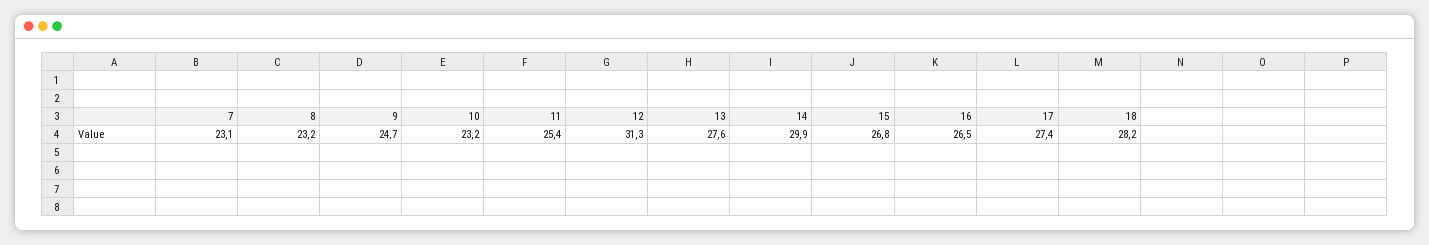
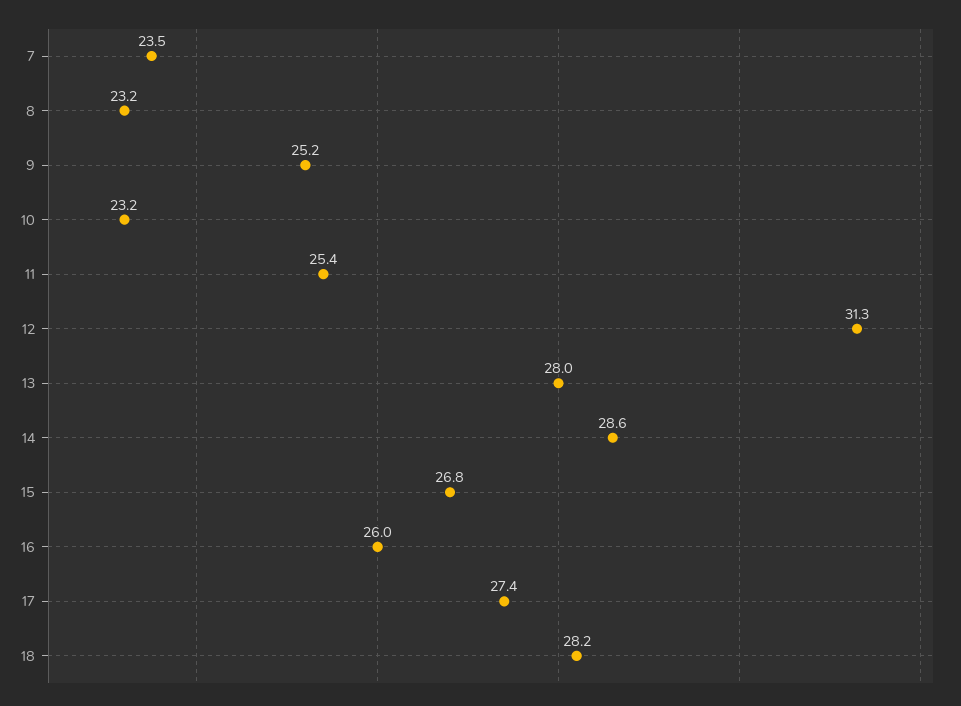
7: 23.1 -> 23.5
9: 24.7 -> 25.2
13: 27.6 -> 28
14: 29.9 -> 28.6
16: 26.5 -> 26

